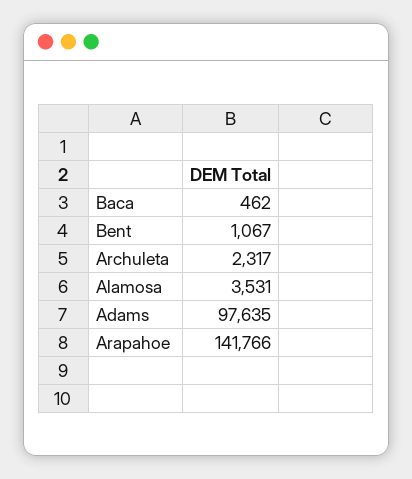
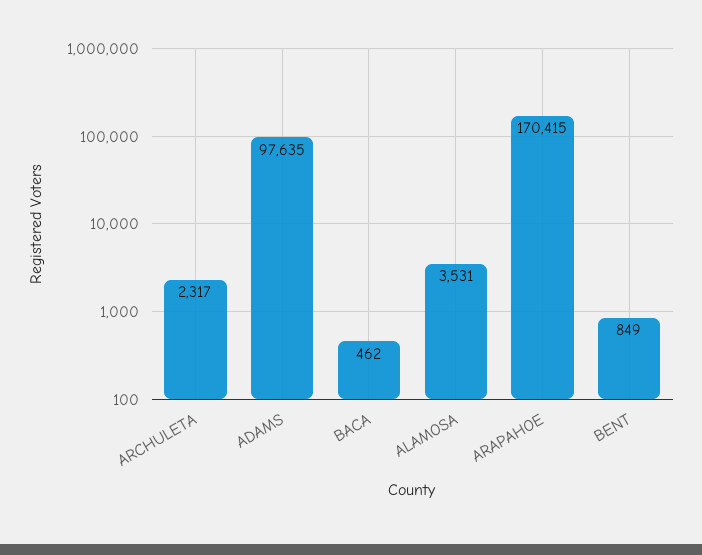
Bent: 1067 -> 849
Arapahoe: 141766 -> 170415

